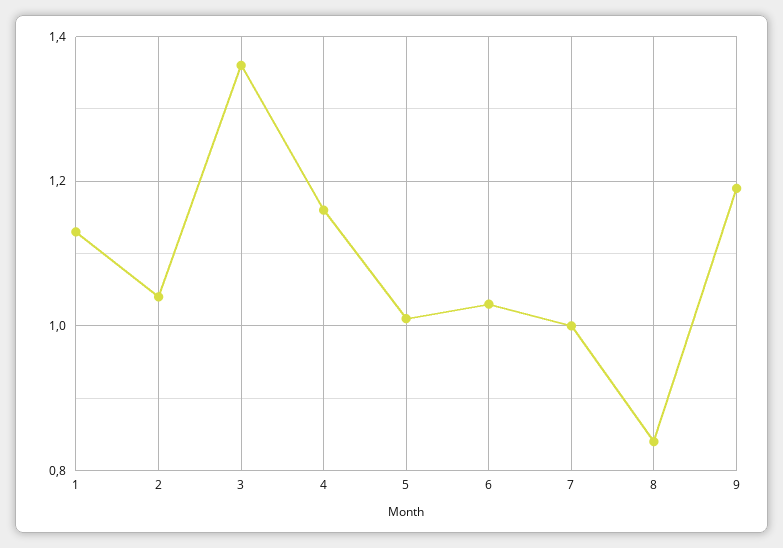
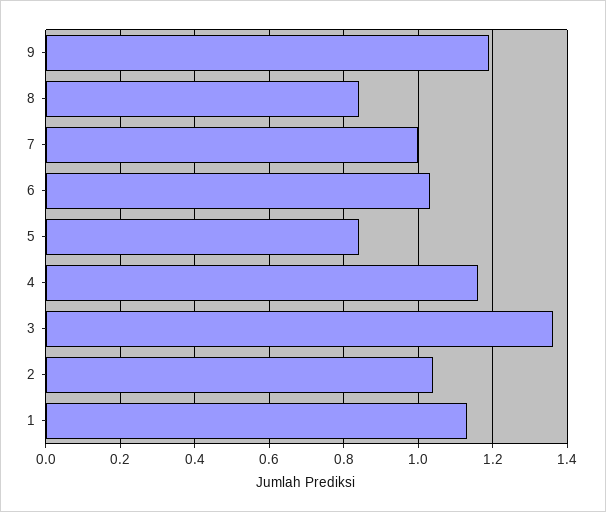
5: 1 -> 0.85

